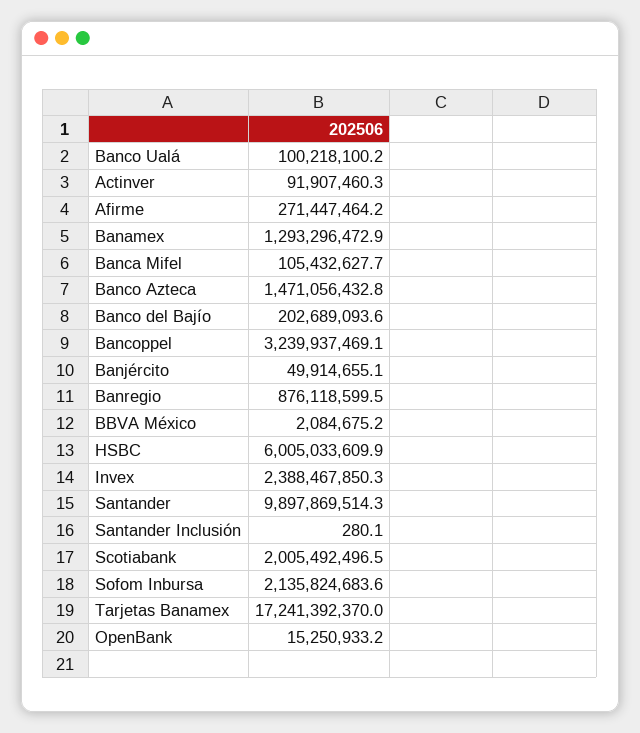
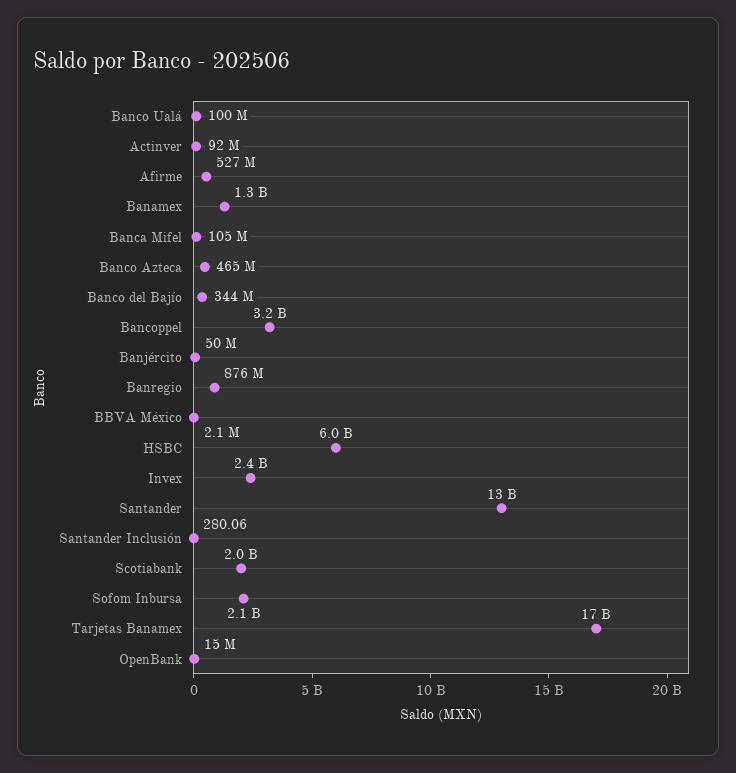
Afirme: 271447464.2 -> 527000000
Banco Azteca: 1471056432.8 -> 465000000
Banco del Bajío: 202689093.6 -> 344000000
Santander: 9897869514.3 -> 13000000000

